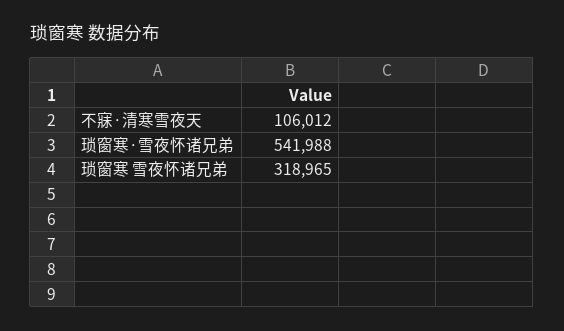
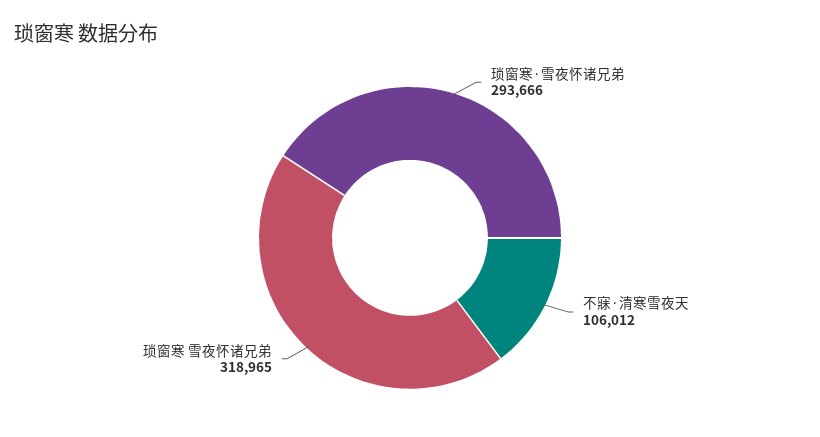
琐窗寒·雪夜怀诸兄弟: 541988 -> 293666

